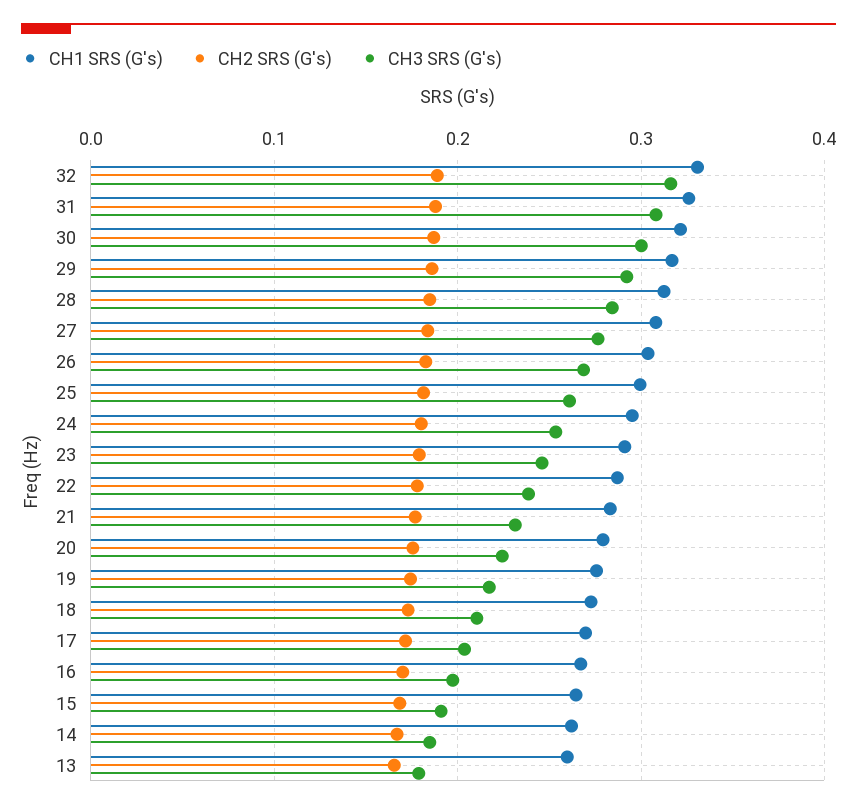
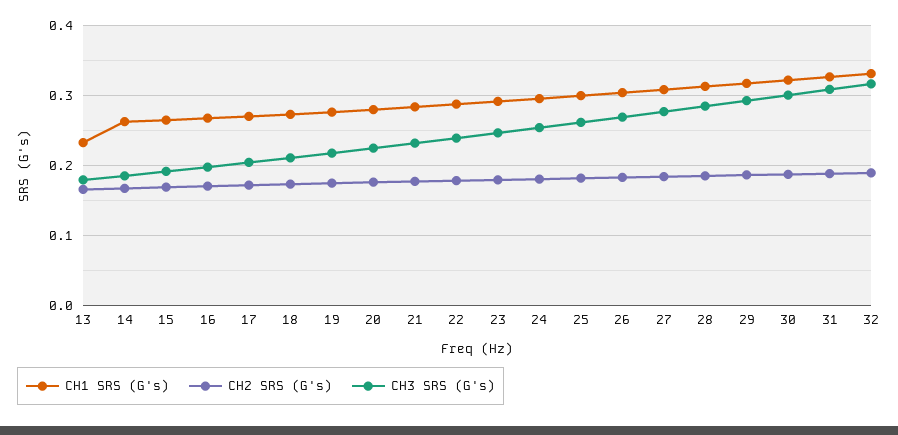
CH1 SRS (G's), 13: 0.26 -> 0.23

